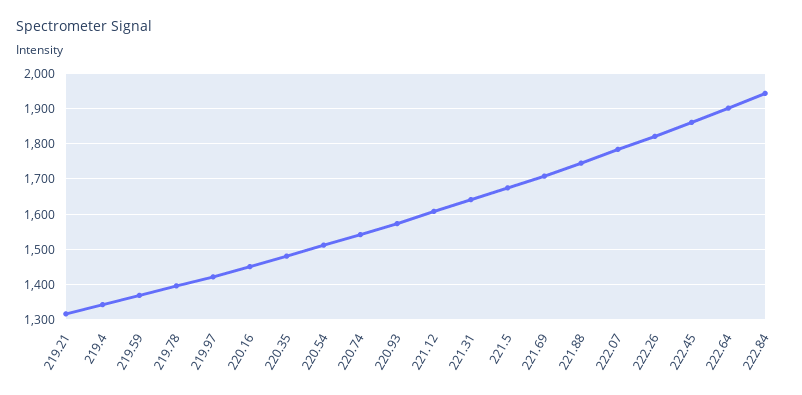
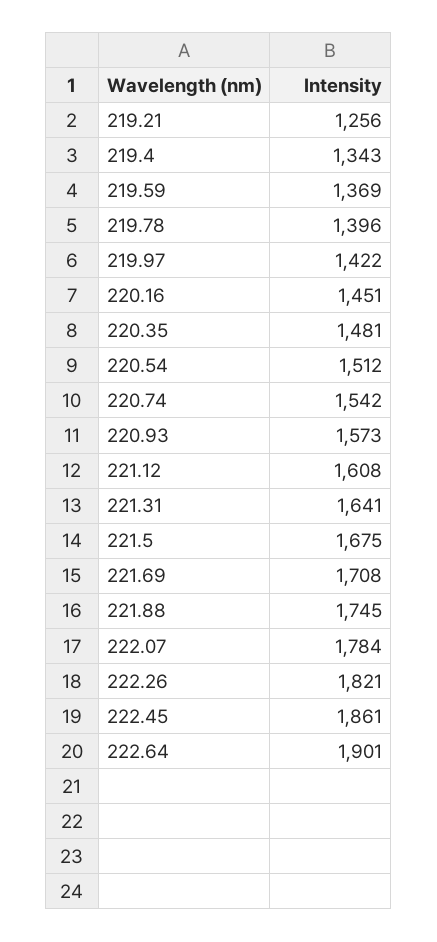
219.21: 1320 -> 1256
222.84: 1940 -> none

